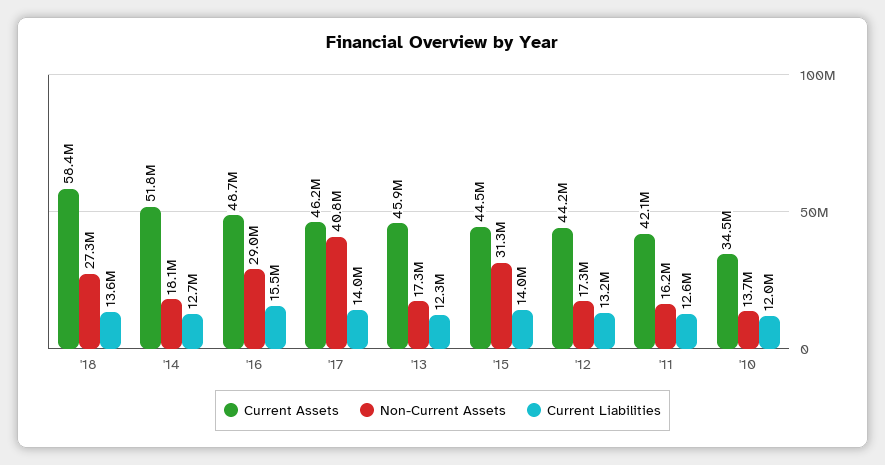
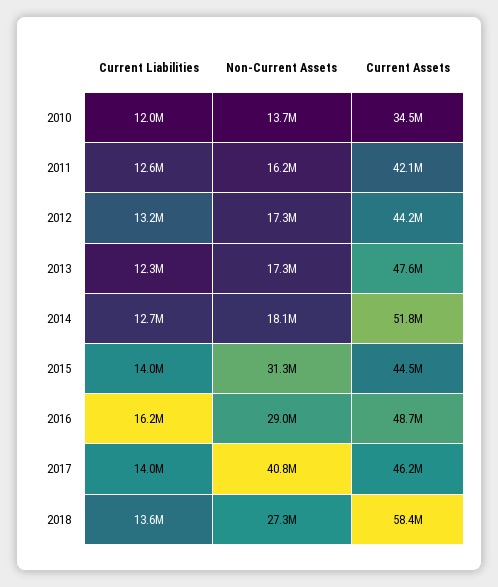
Current Liabilities, '16: 15500000 -> 16200000
Current Assets, '13: 45900000 -> 47600000

